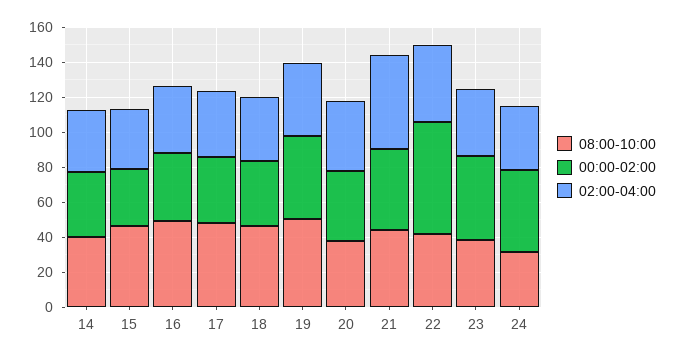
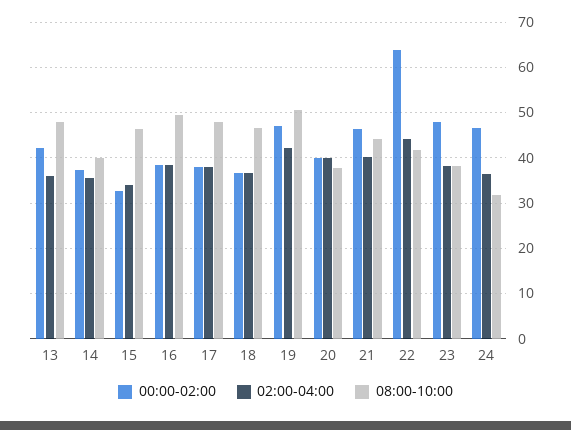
02:00-04:00, 21: 55 -> 40
00:00-02:00, 13: none -> 42
02:00-04:00, 13: none -> 36
08:00-10:00, 13: none -> 48

